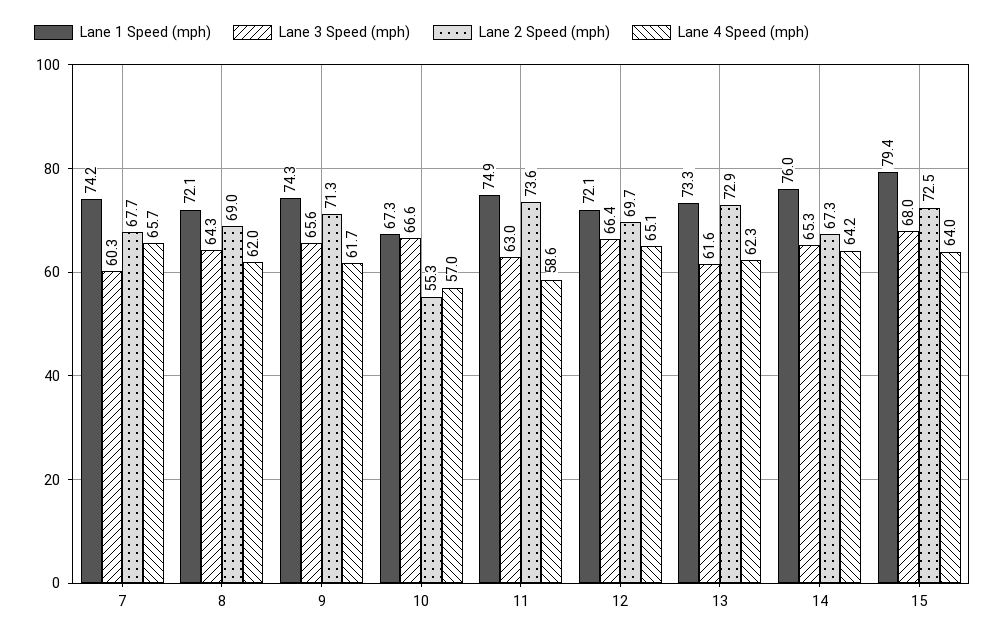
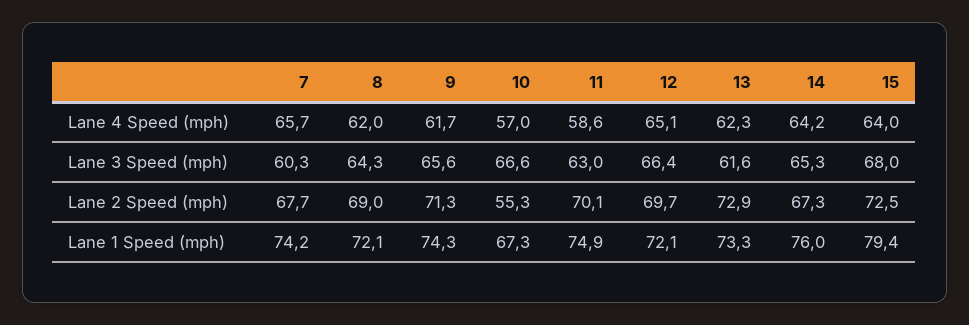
Lane 2 Speed (mph), 11: 73.6 -> 70.1

